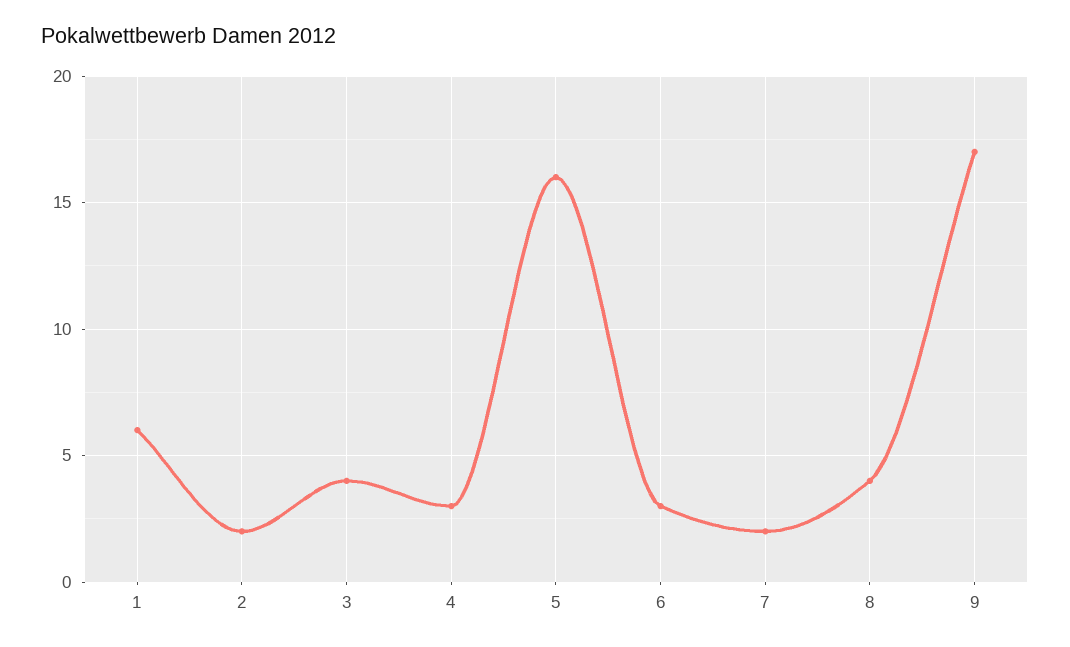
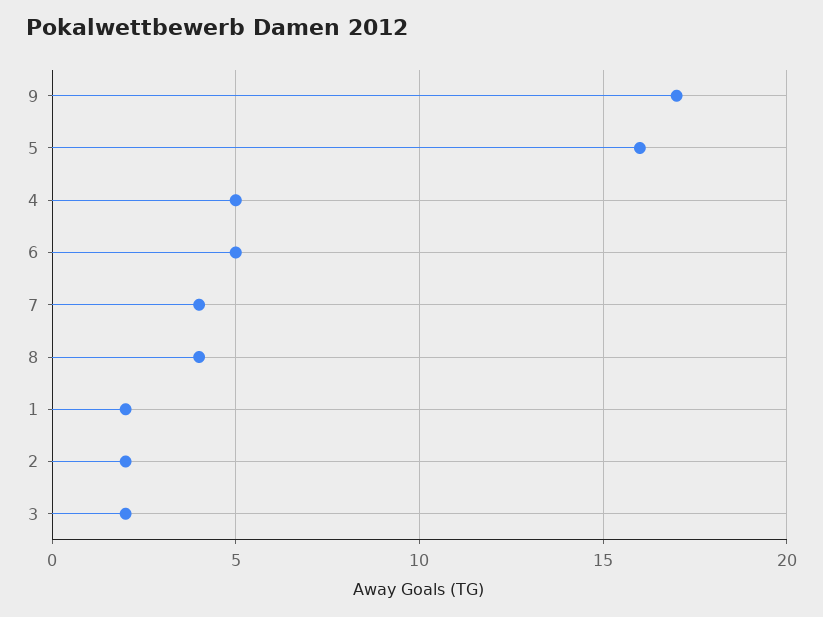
1: 6 -> 2
3: 4 -> 2
4: 3 -> 5
6: 3 -> 5
7: 2 -> 4

